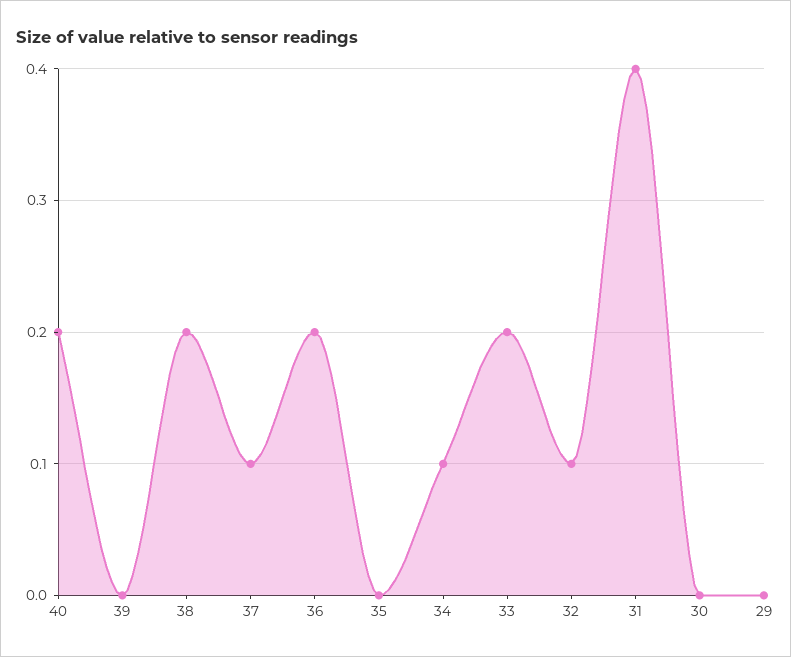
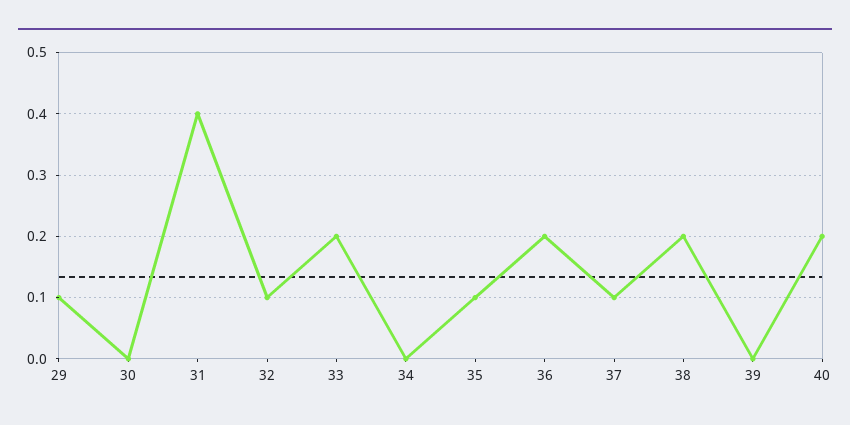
35: 0 -> 0.1
34: 0.1 -> 0
29: 0 -> 0.1

